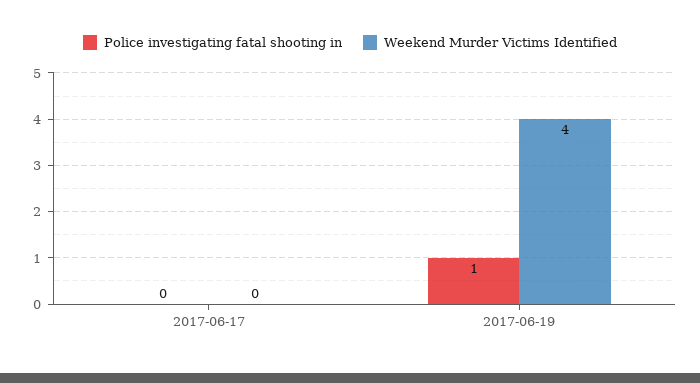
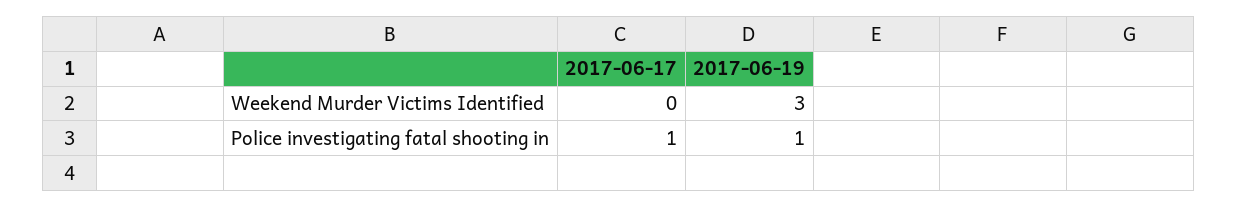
Police investigating fatal shooting in, 2017-06-17: 0 -> 1
Weekend Murder Victims Identified, 2017-06-19: 4 -> 3

